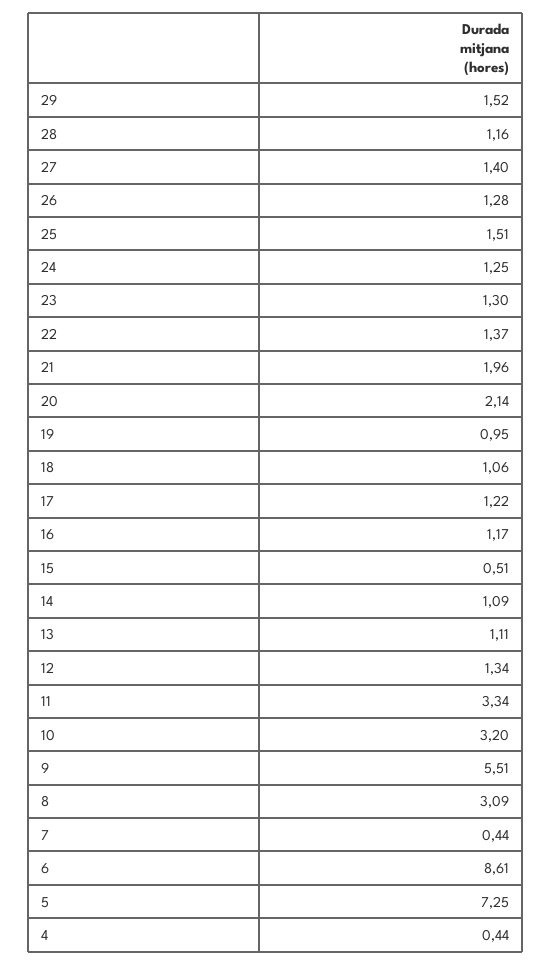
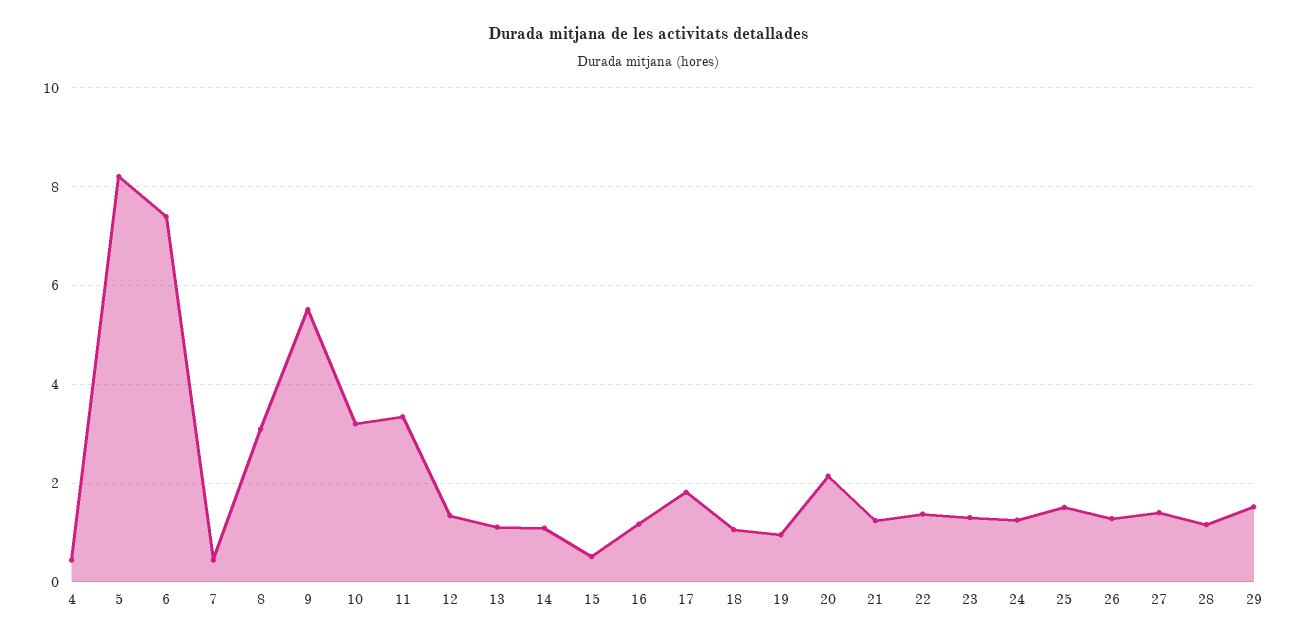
21: 1.96 -> 1.2
17: 1.22 -> 1.8
6: 8.61 -> 7.4
5: 7.25 -> 8.2

